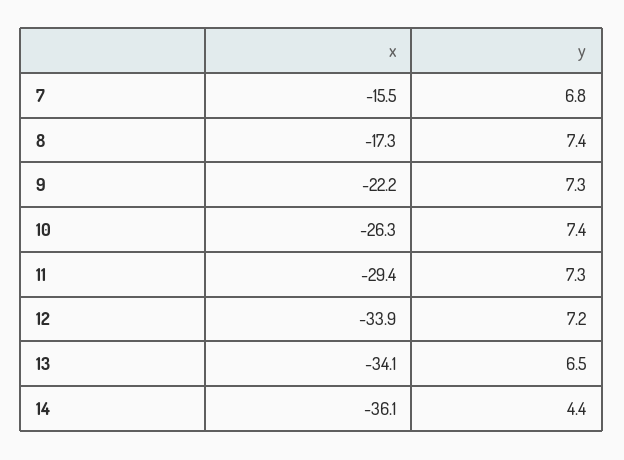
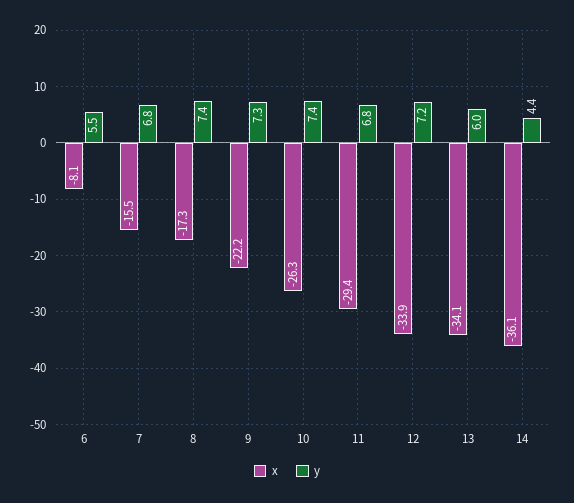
y, 11: 7.3 -> 6.8
y, 13: 6.5 -> 6
x, 6: none -> -8.1
y, 6: none -> 5.5

